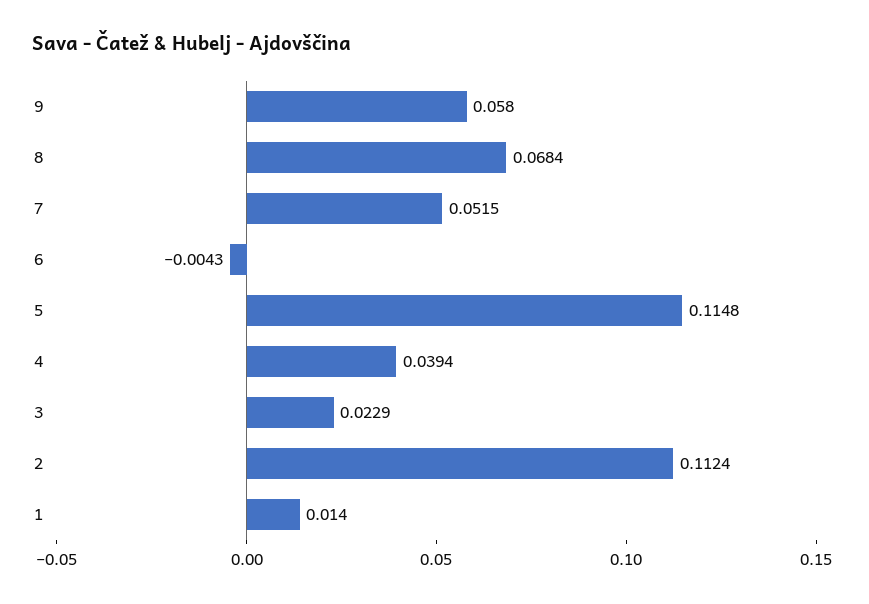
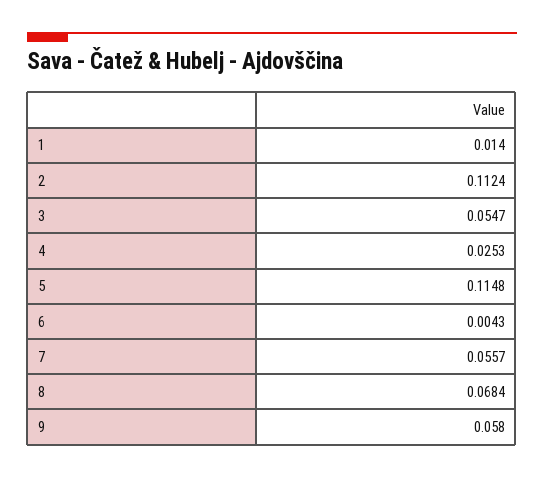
7: 0.0515 -> 0.0557
6: -0.0043 -> 0.0043
4: 0.0394 -> 0.0253
3: 0.0229 -> 0.0547

